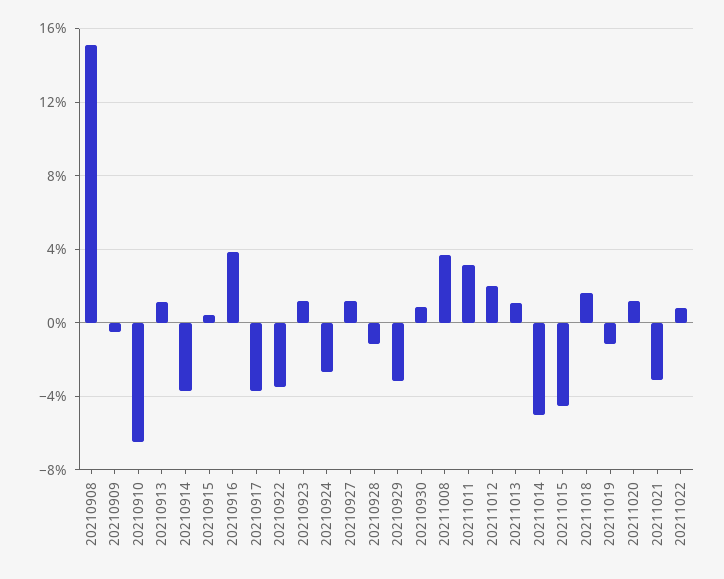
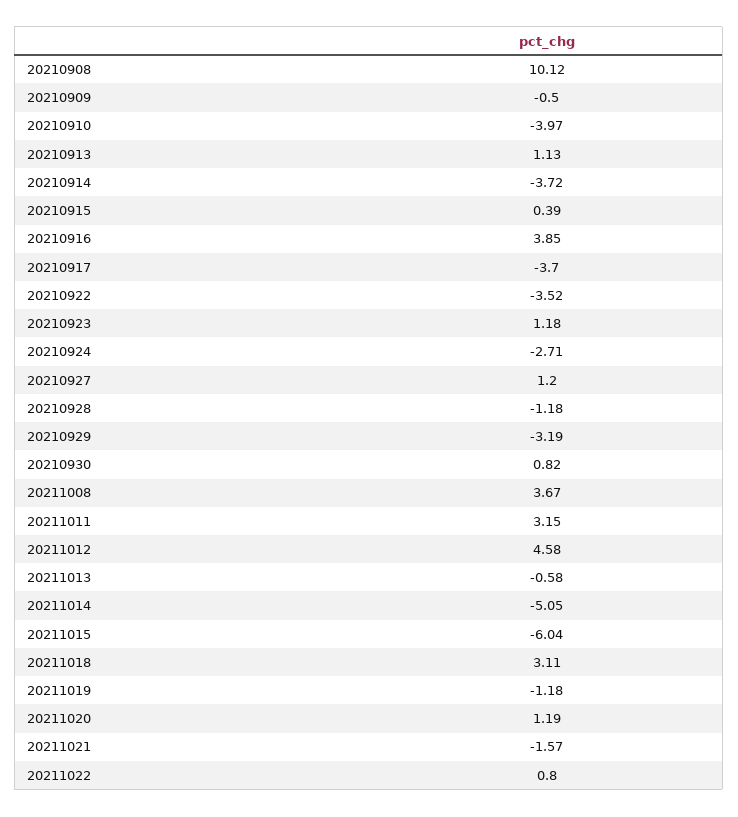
20210908: 15 -> 10.12
20210910: -6.5 -> -3.97
20211012: 2 -> 4.58
20211013: 1 -> -0.58
20211015: -4.5 -> -6.04
20211018: 1.5 -> 3.11
20211021: -3 -> -1.57

